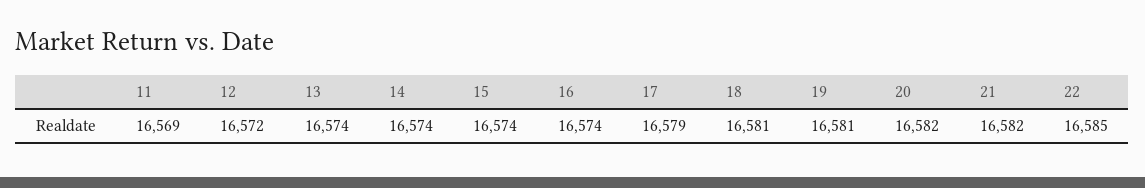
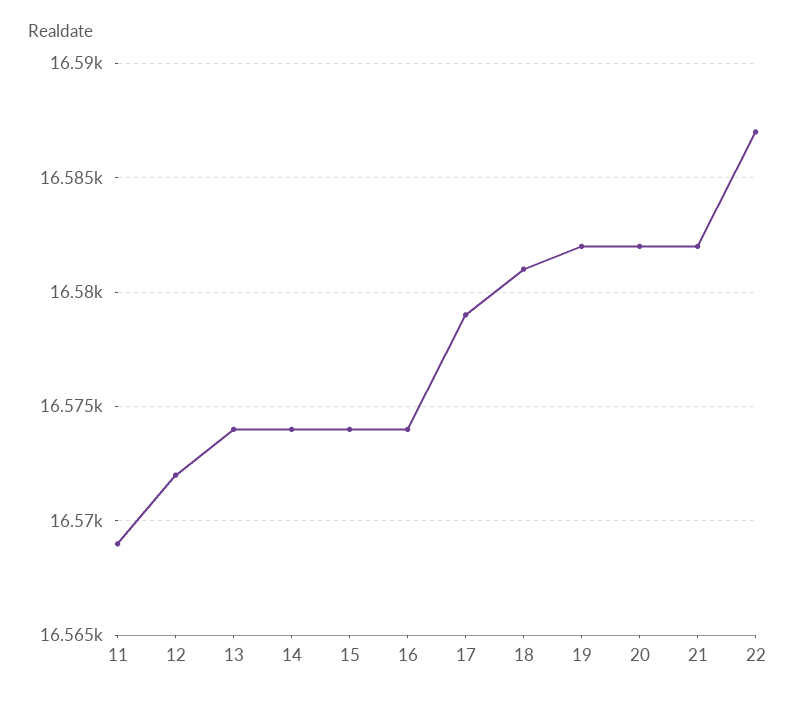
19: 16581 -> 16582
22: 16585 -> 16587

